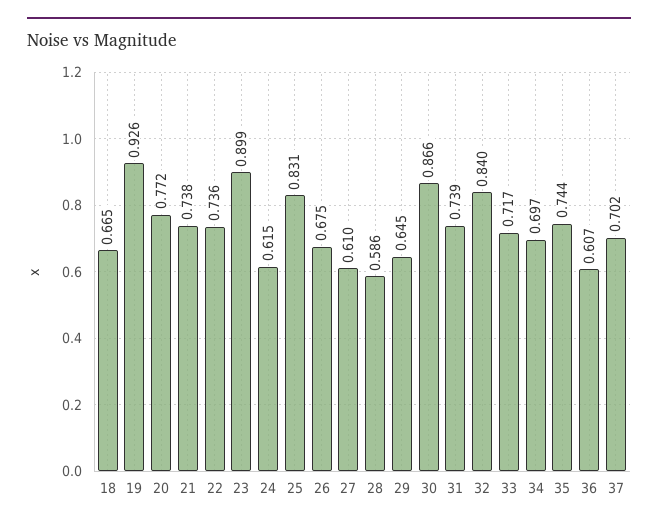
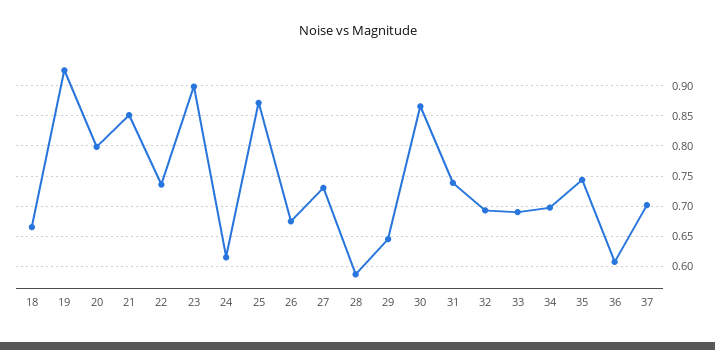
20: 0.772 -> 0.8
21: 0.738 -> 0.85
25: 0.831 -> 0.87
27: 0.61 -> 0.73
32: 0.84 -> 0.69
33: 0.717 -> 0.69

